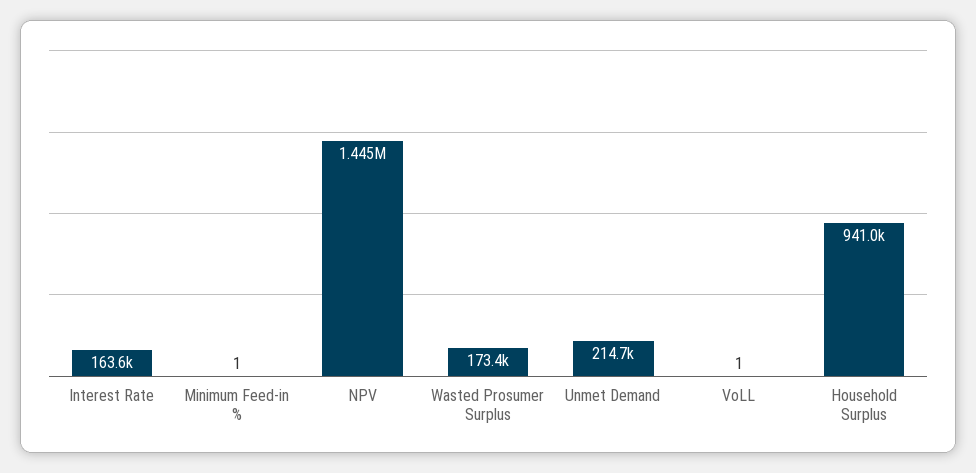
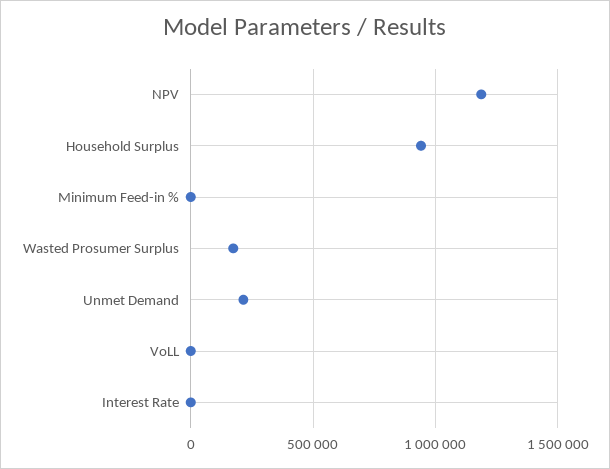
Interest Rate: 163600 -> 0
NPV: 1445000 -> 1200000

